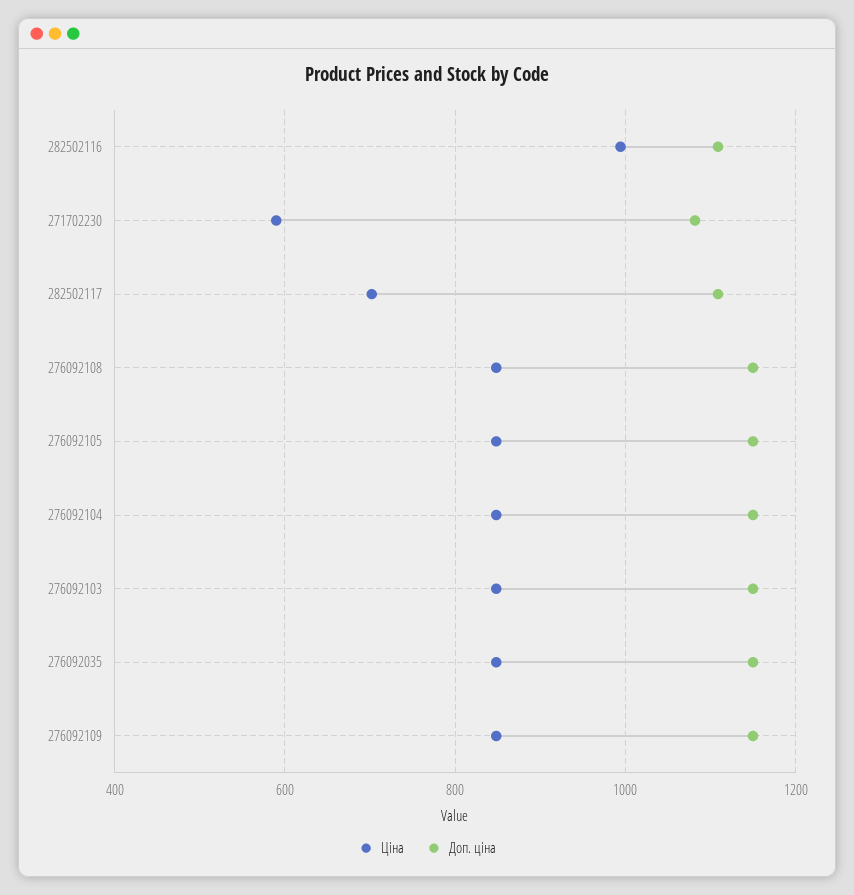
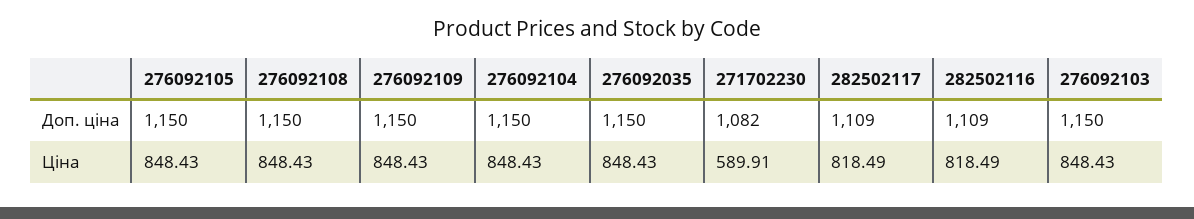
Ціна, 282502116: 1000 -> 818.49
Ціна, 282502117: 700 -> 818.49

